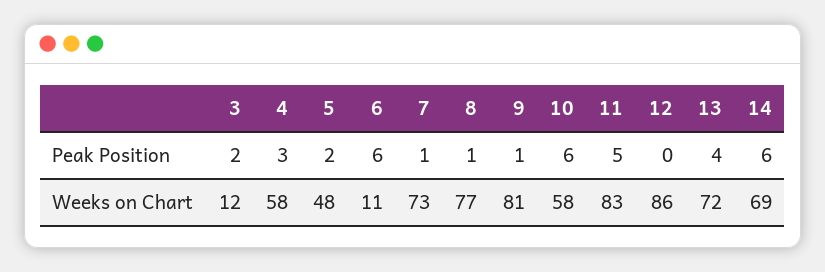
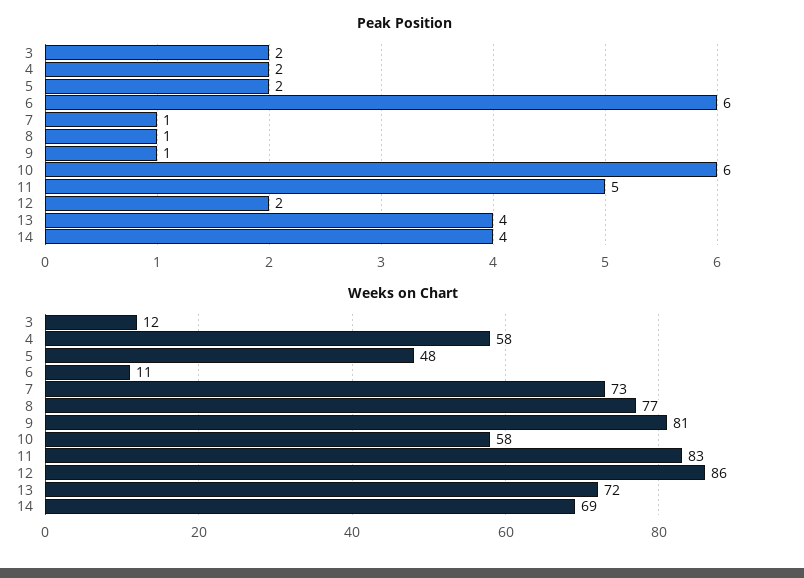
Peak Position, 4: 3 -> 2
Peak Position, 12: 0 -> 2
Peak Position, 14: 6 -> 4

